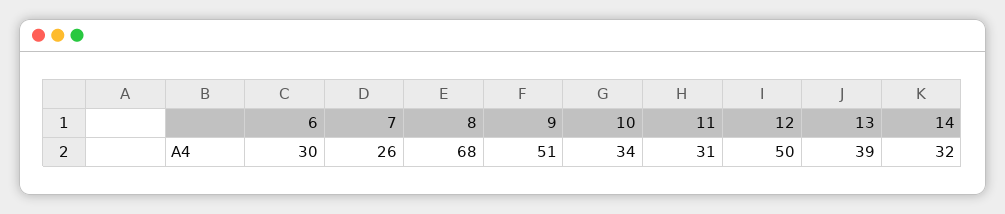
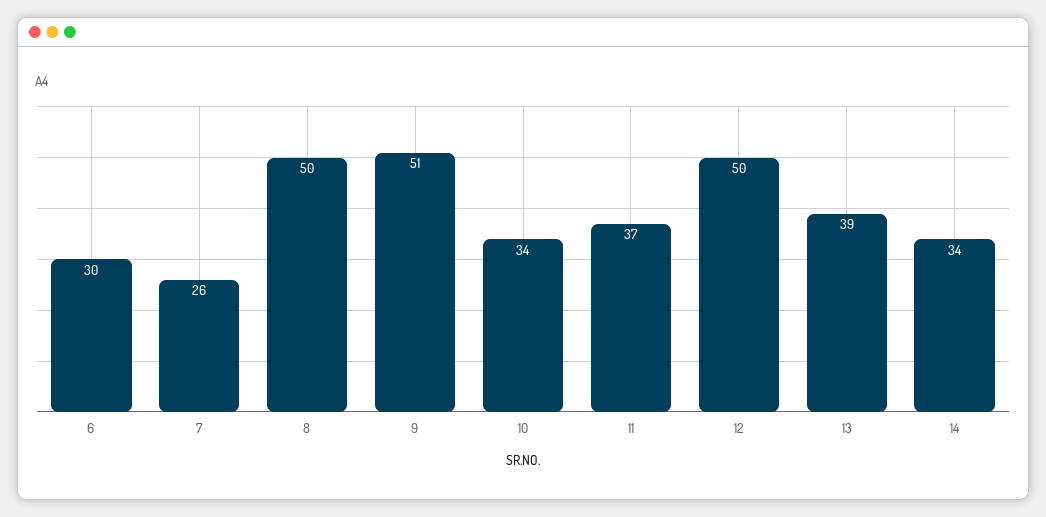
8: 68 -> 50
11: 31 -> 37
14: 32 -> 34

